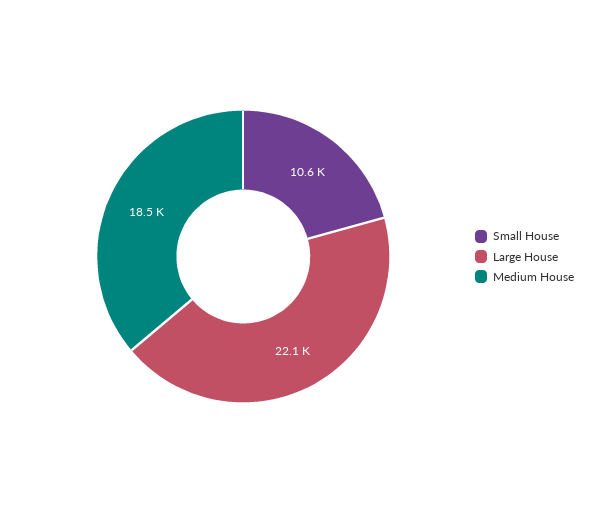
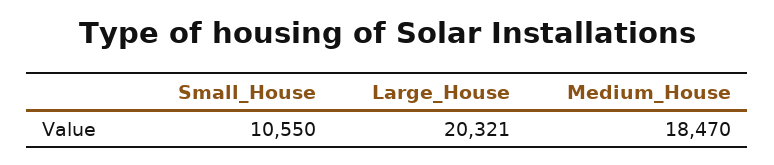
Large House: 22100 -> 20321

